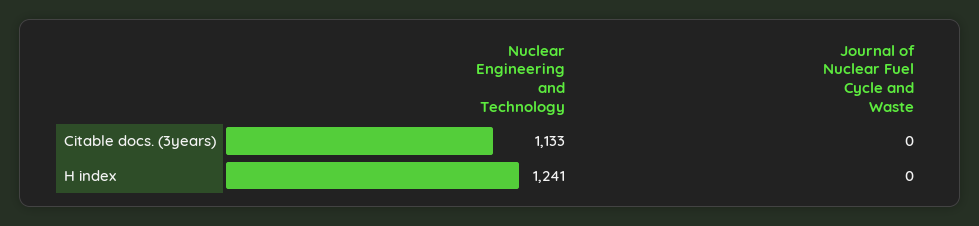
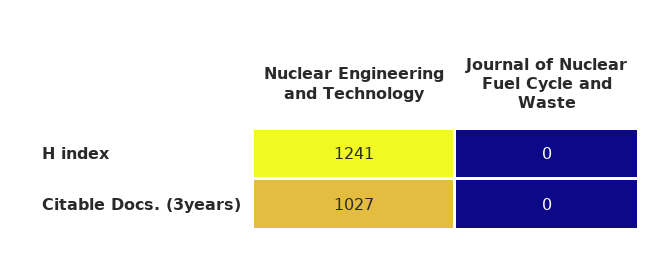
Nuclear Engineering and Technology, Citable docs. (3years): 1133 -> 1027

